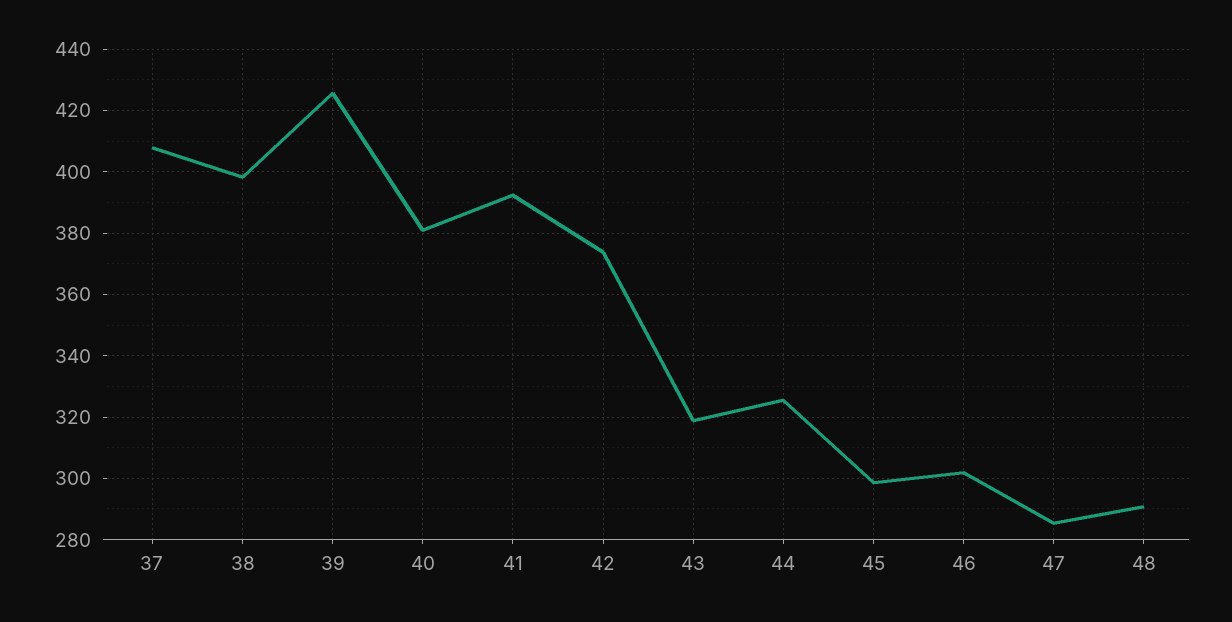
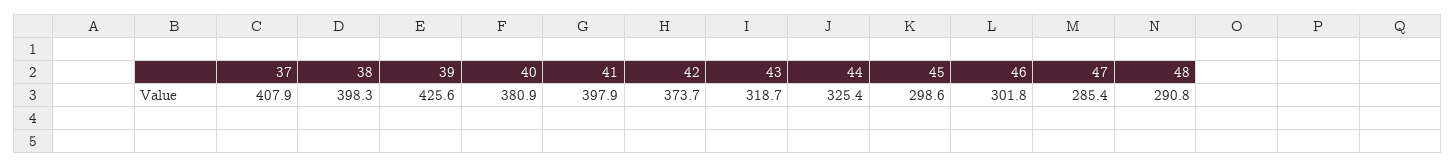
41: 392 -> 397.9

